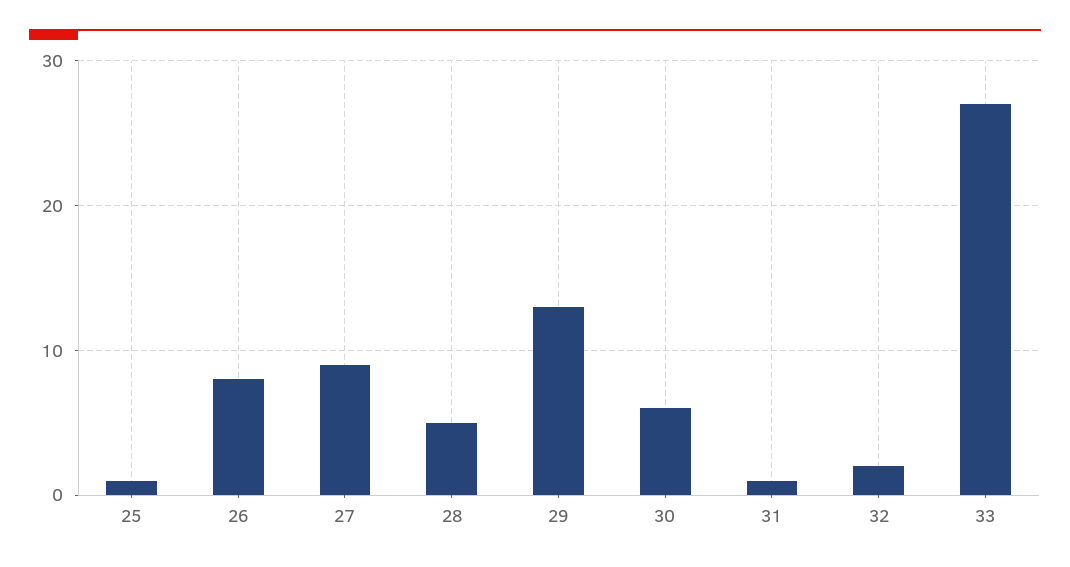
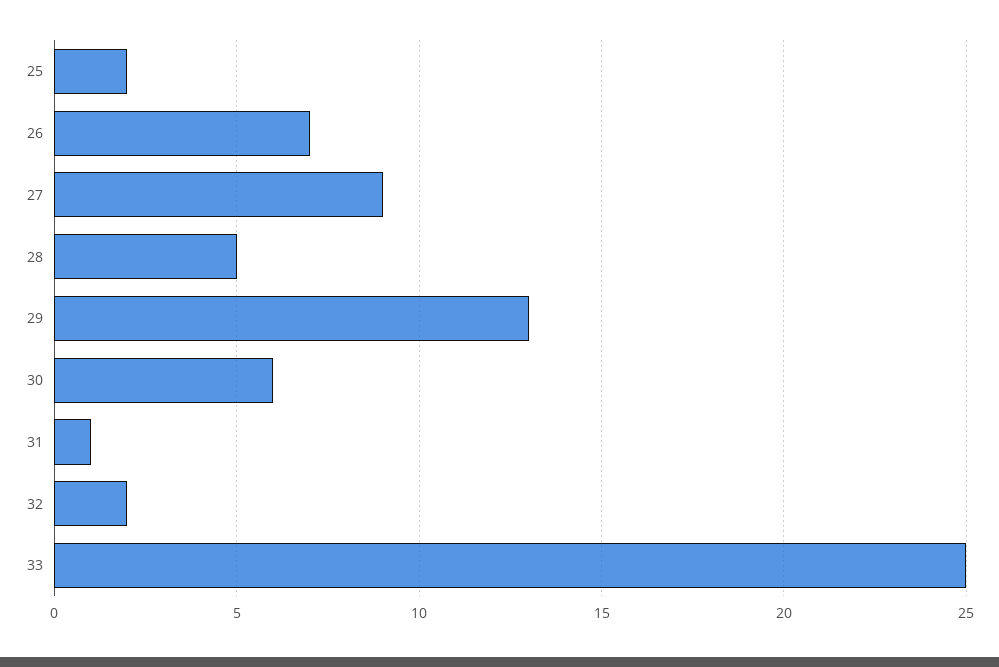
25: 1 -> 2
26: 8 -> 7
33: 27 -> 25

